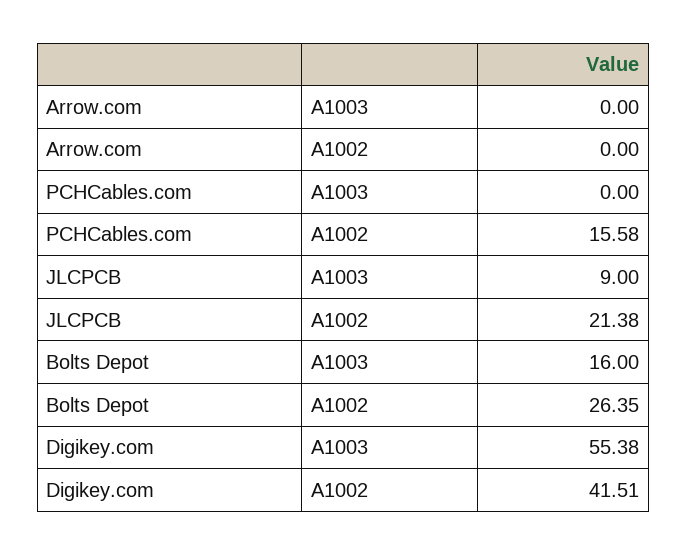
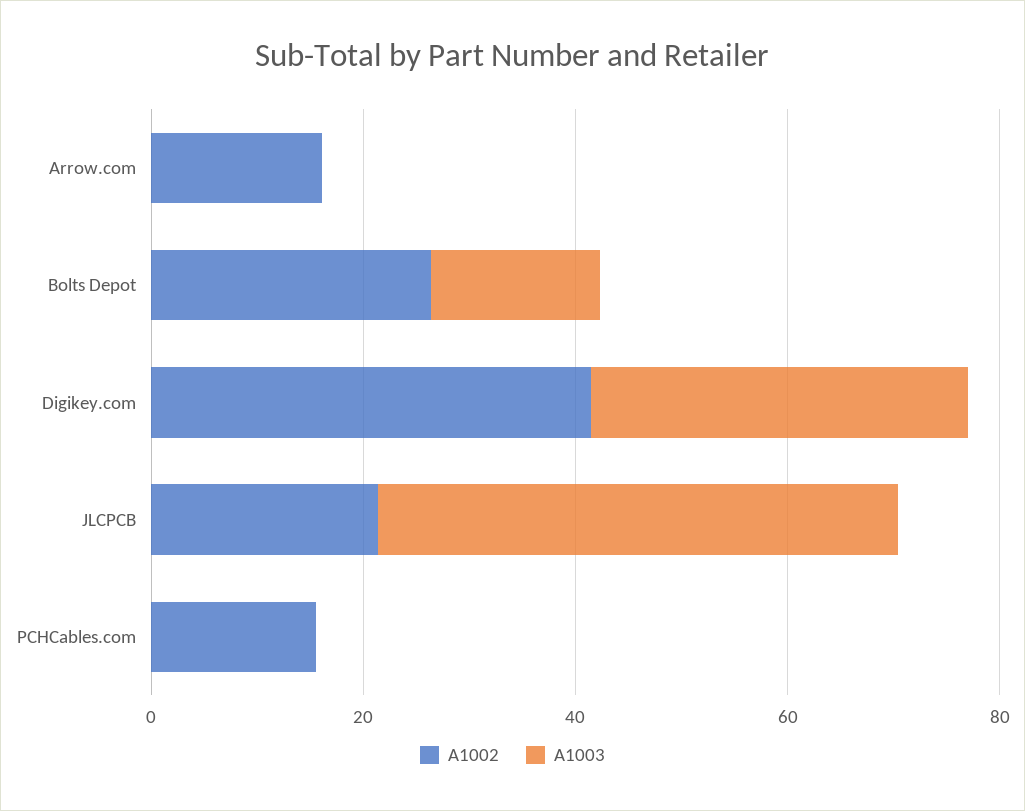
A1002, Arrow.com: 0 -> 15
A1003, JLCPCB: 9 -> 50
A1003, Digikey.com: 55.38 -> 35

